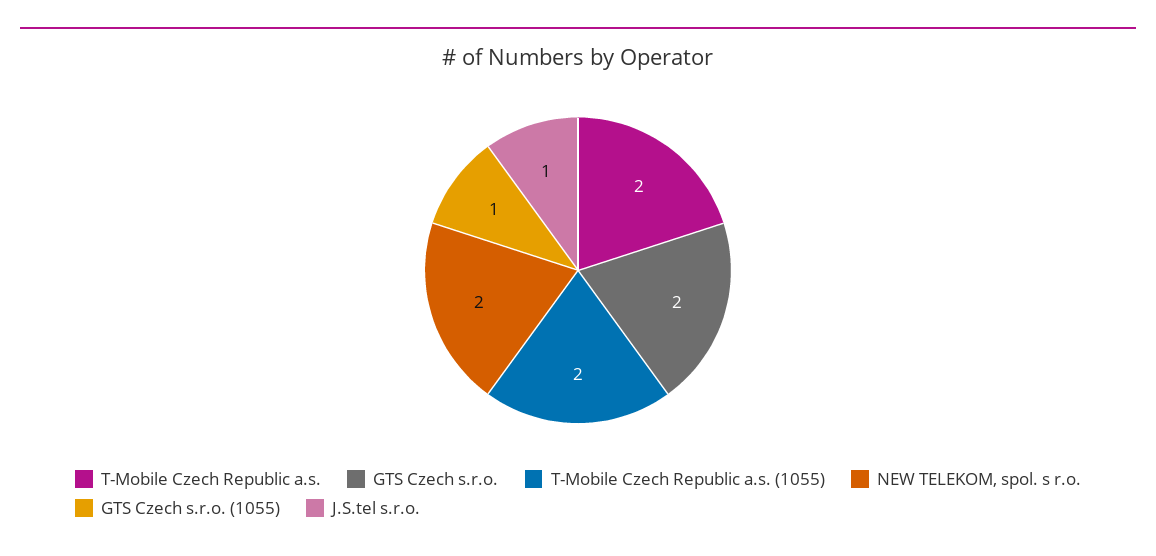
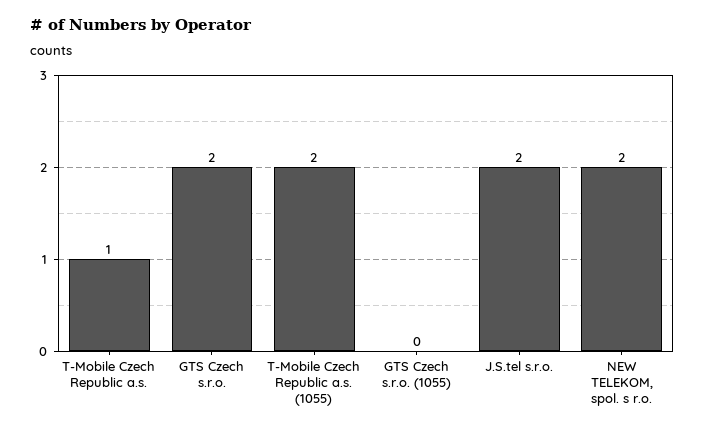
T-Mobile Czech Republic a.s.: 2 -> 1
GTS Czech s.r.o. (1055): 1 -> 0
J.S.tel s.r.o.: 1 -> 2

